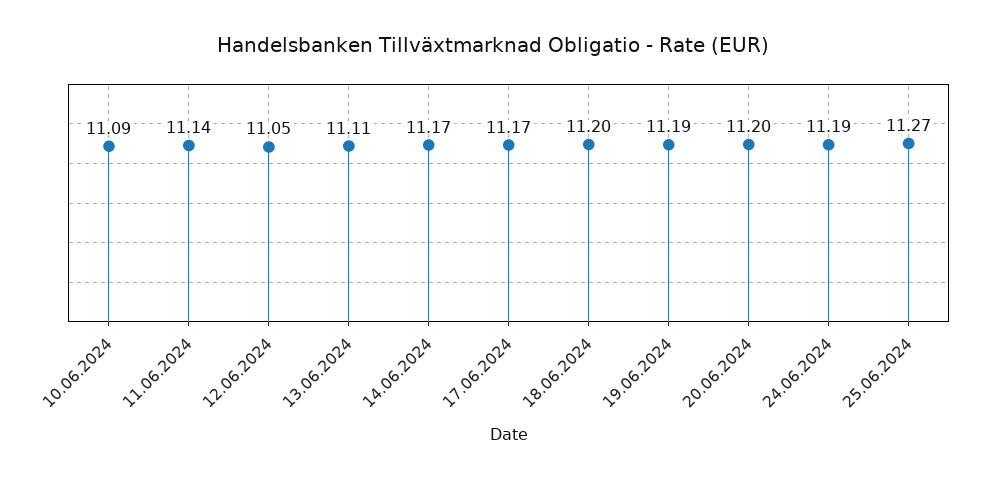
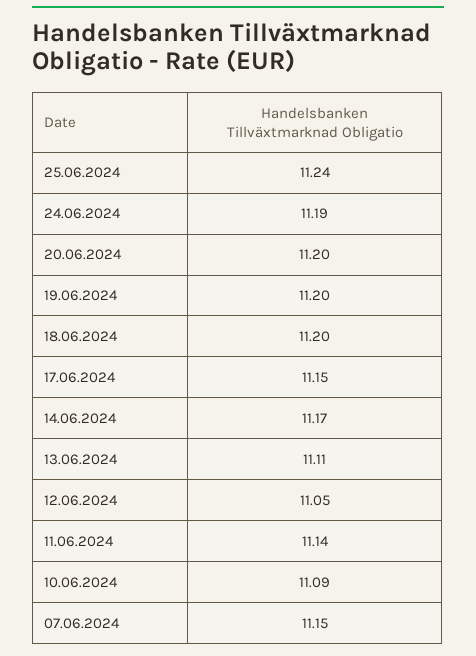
17.06.2024: 11.17 -> 11.15
19.06.2024: 11.19 -> 11.2
25.06.2024: 11.27 -> 11.24
07.06.2024: none -> 11.15

